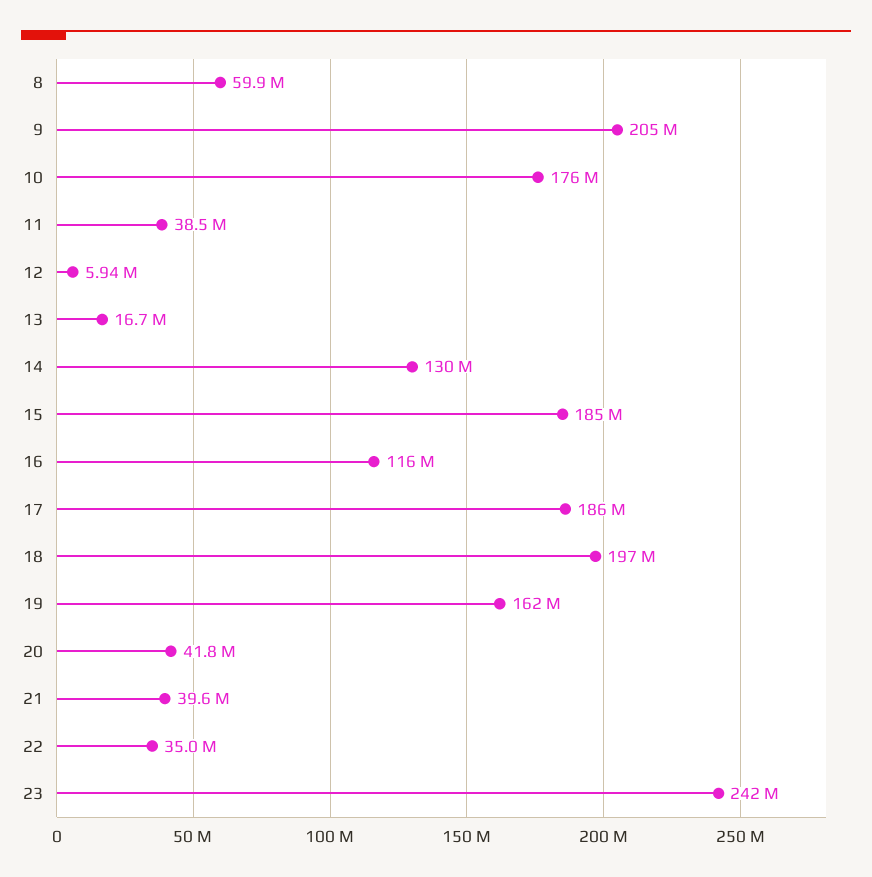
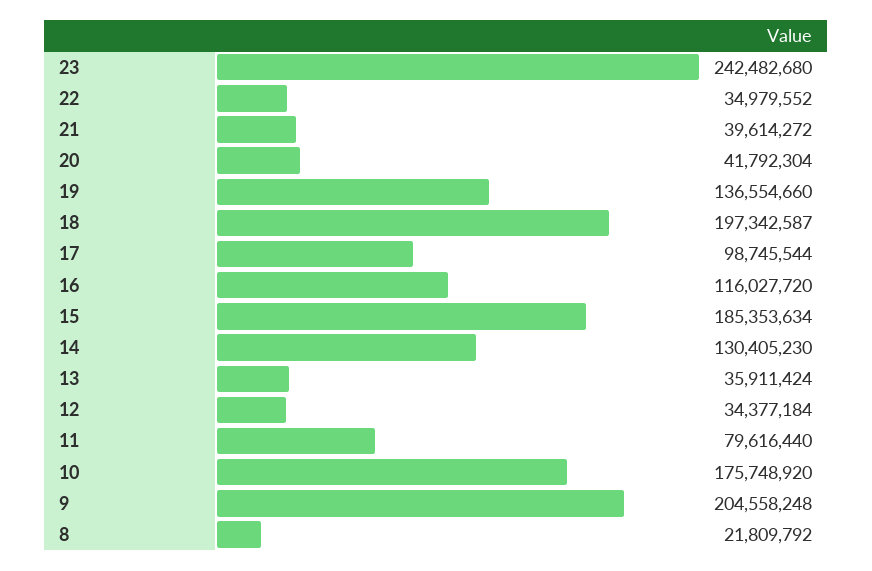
8: 59900000 -> 21809792
11: 38500000 -> 79616440
12: 5940000 -> 34377184
13: 16700000 -> 35911424
17: 186000000 -> 98745544
19: 162000000 -> 136554660

